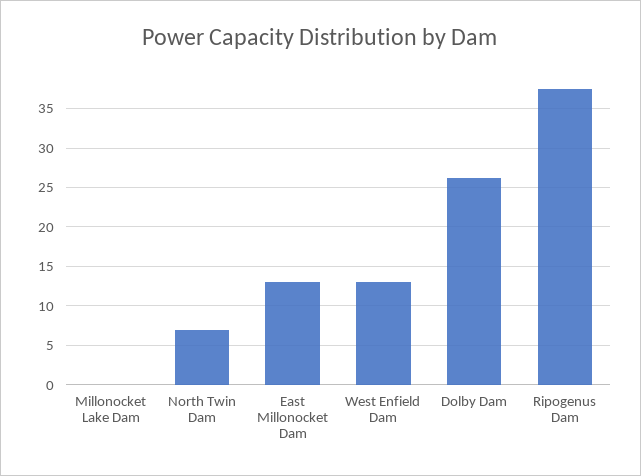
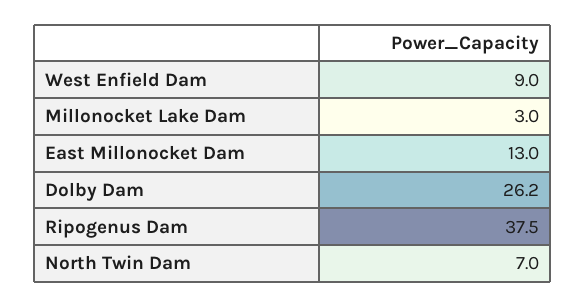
Millonocket Lake Dam: 0 -> 3
West Enfield Dam: 13 -> 9

